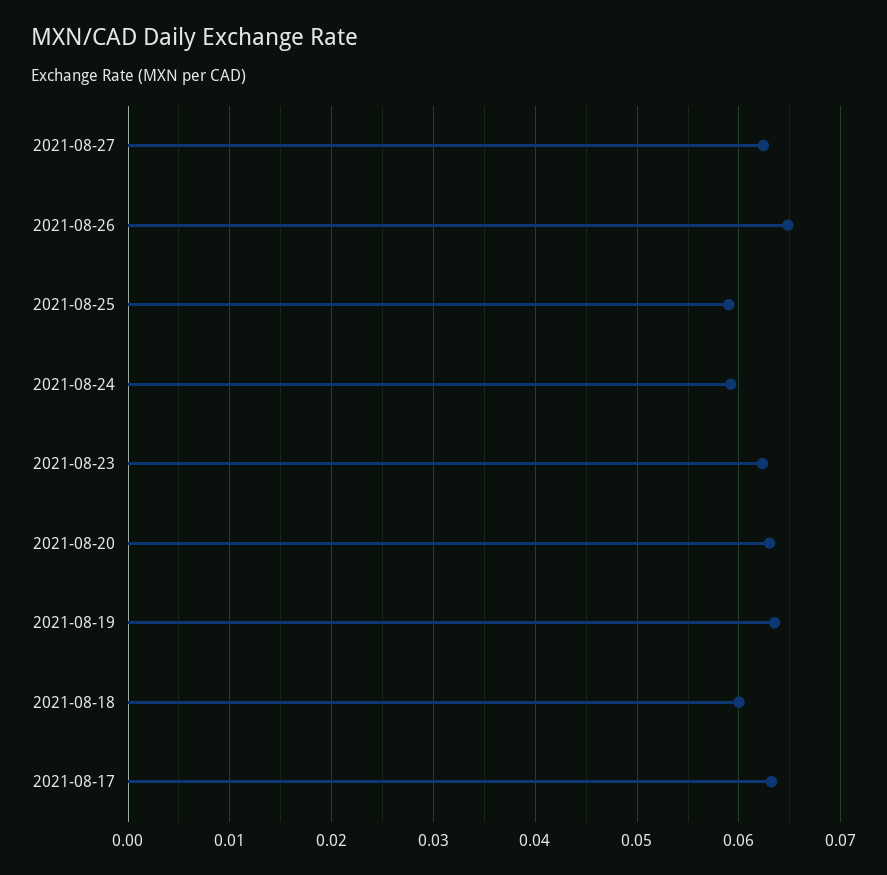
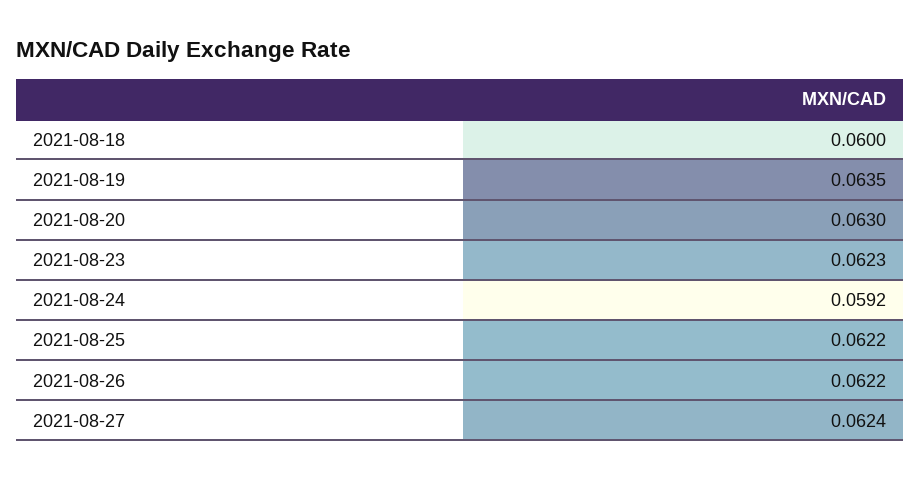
2021-08-26: 0.065 -> 0.0622
2021-08-25: 0.059 -> 0.0622
2021-08-17: 0.063 -> none

